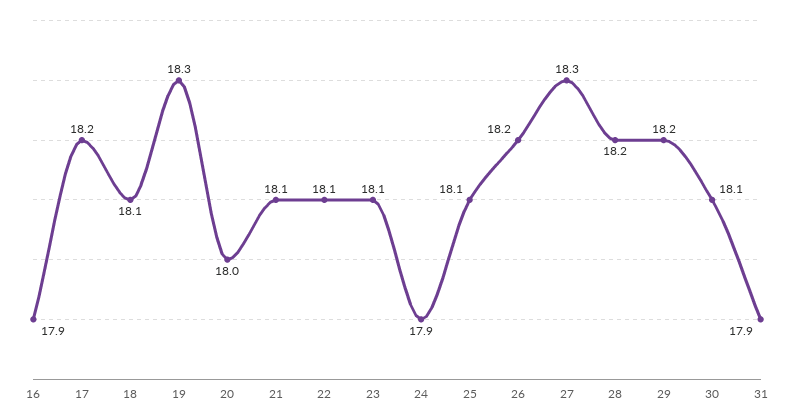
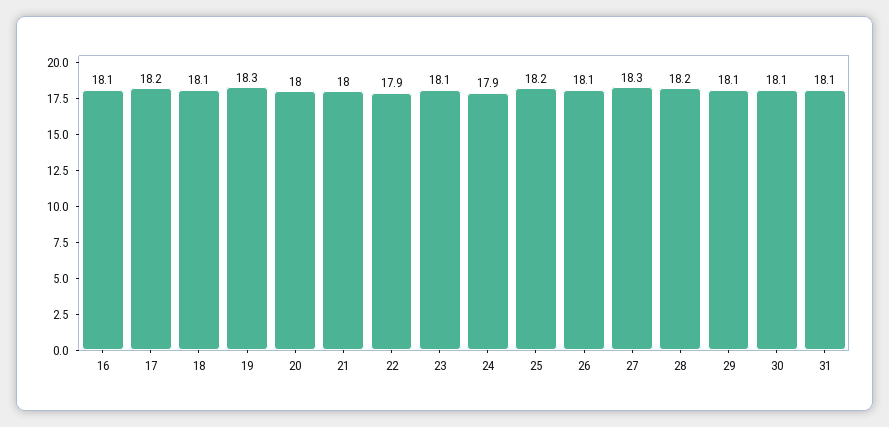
16: 17.9 -> 18.1
21: 18.1 -> 18
22: 18.1 -> 17.9
25: 18.1 -> 18.2
26: 18.2 -> 18.1
29: 18.2 -> 18.1
31: 17.9 -> 18.1

